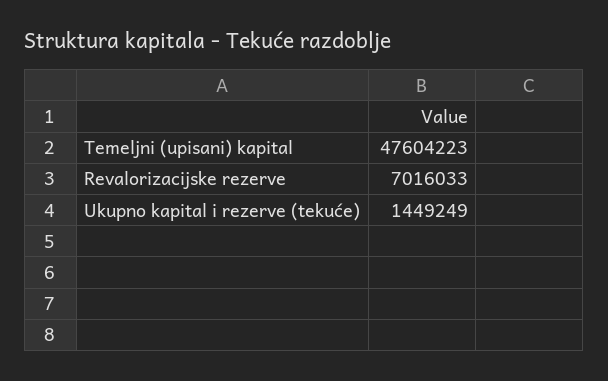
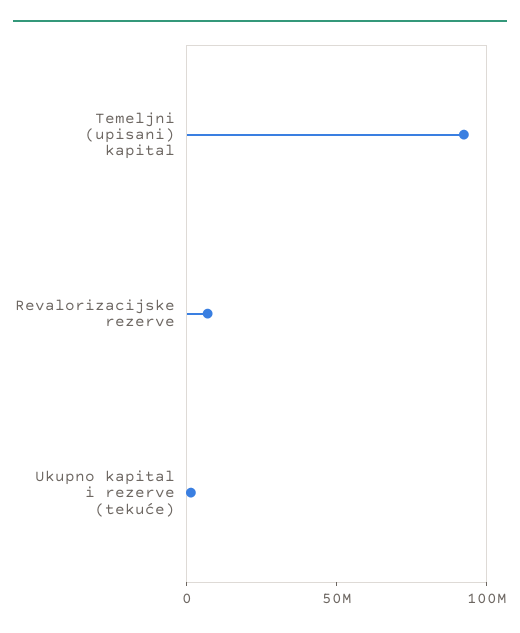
Temeljni (upisani) kapital: 47604223 -> 90000000

